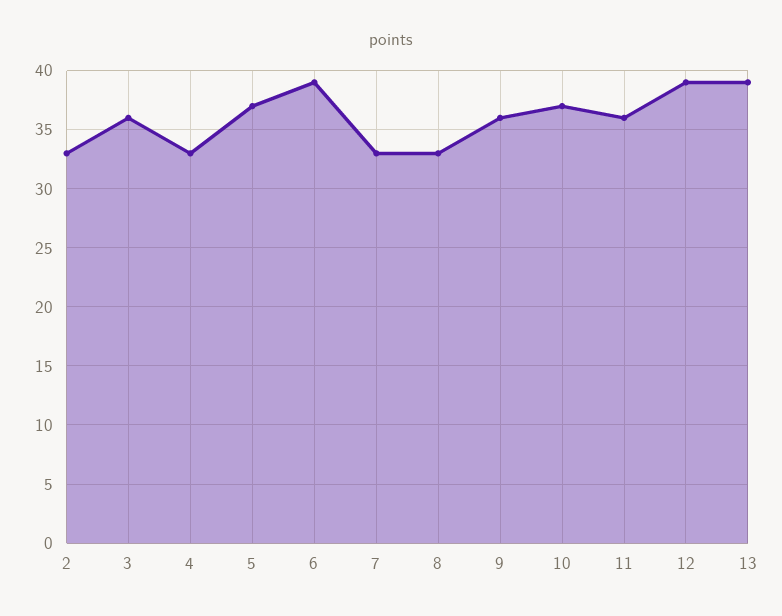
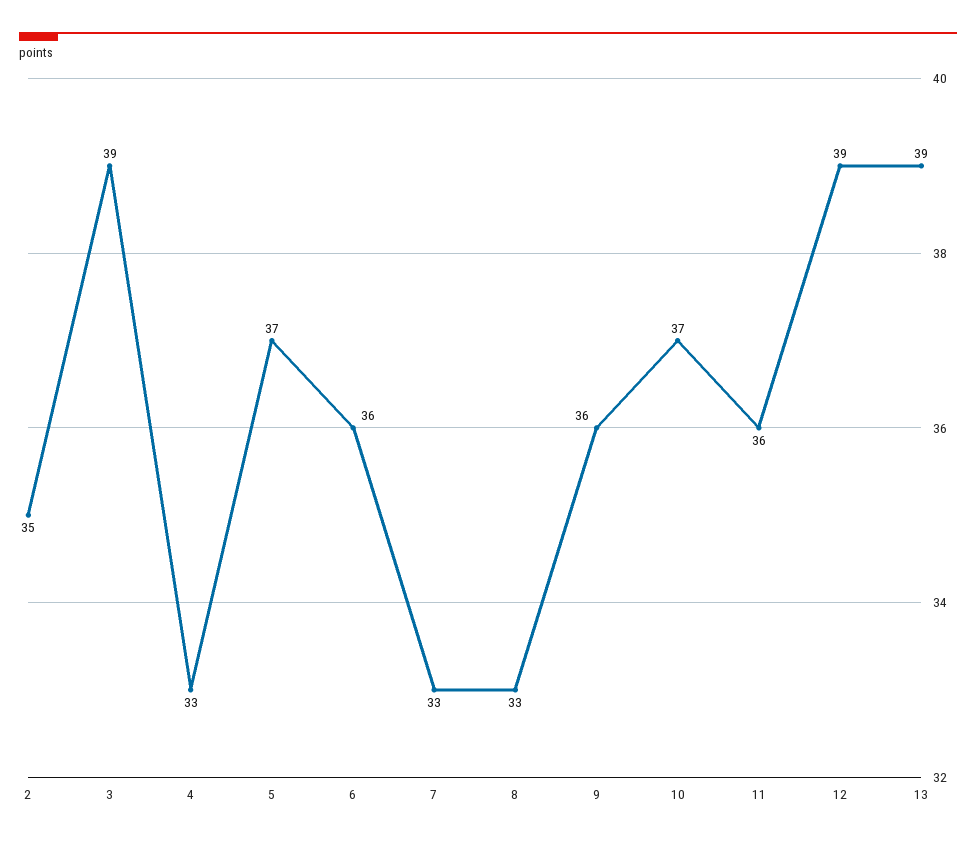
2: 33 -> 35
3: 36 -> 39
6: 39 -> 36

